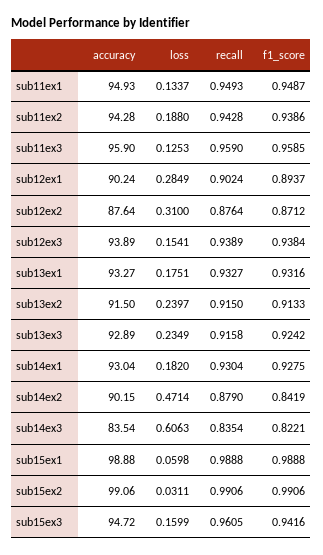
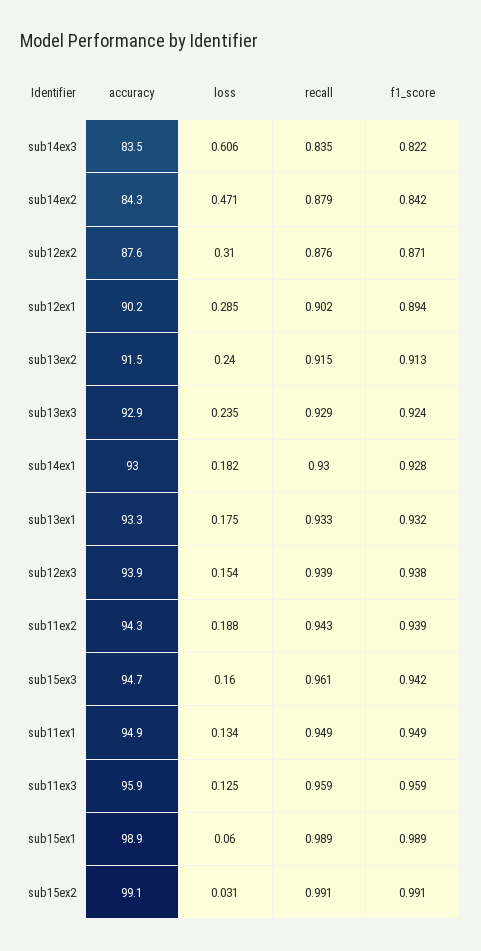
recall, sub13ex3: 0.9158 -> 0.929
accuracy, sub14ex2: 90.15 -> 84.3

